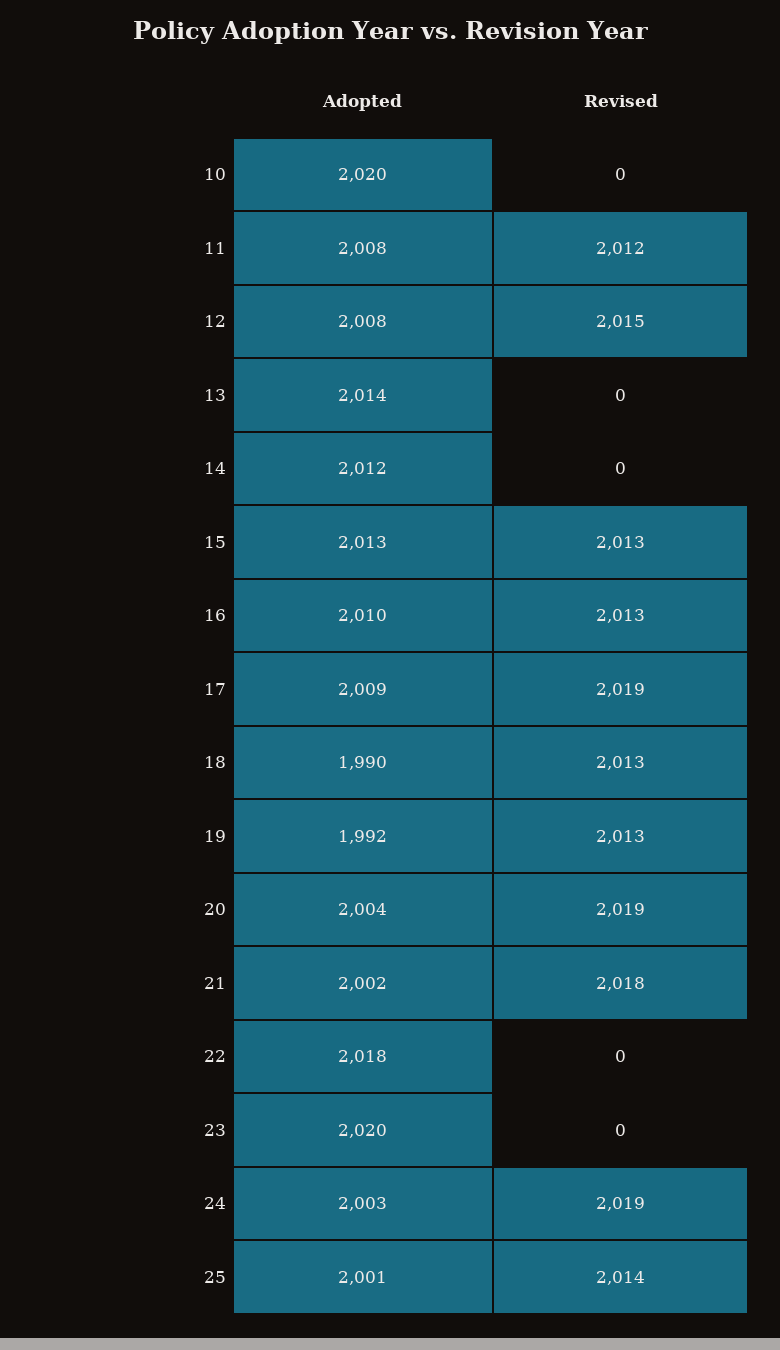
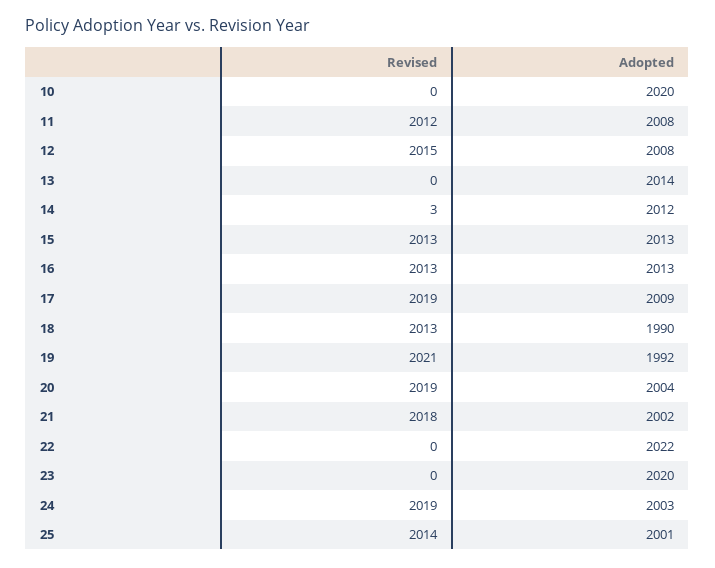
Revised, 14: 0 -> 3
Adopted, 16: 2010 -> 2013
Revised, 19: 2013 -> 2021
Adopted, 22: 2018 -> 2022

